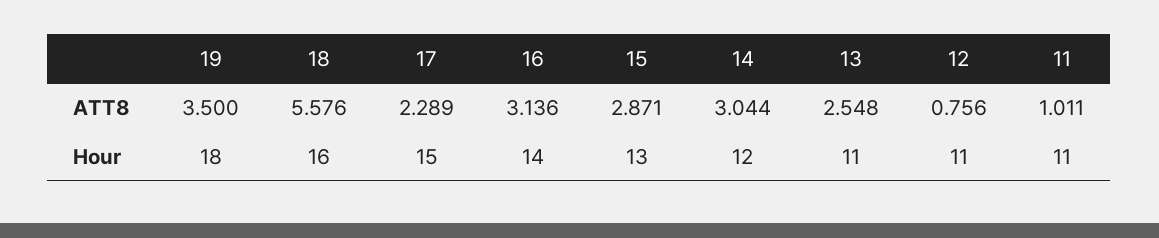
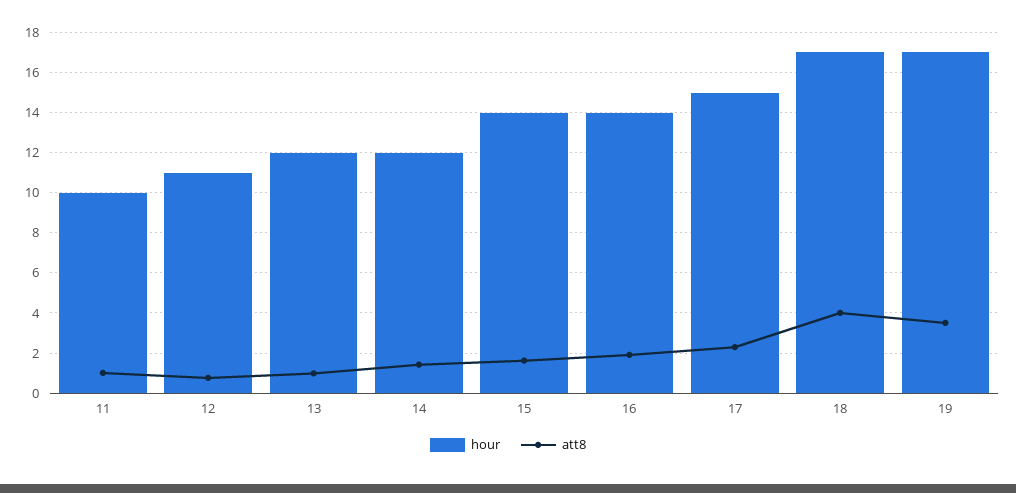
ATT8, 18: 5.576 -> 4
ATT8, 16: 3.136 -> 2
ATT8, 15: 2.871 -> 1.5
ATT8, 14: 3.044 -> 1.5
ATT8, 13: 2.548 -> 1
Hour, 19: 18 -> 17
Hour, 18: 16 -> 17
Hour, 15: 13 -> 14
Hour, 13: 11 -> 12
Hour, 11: 11 -> 10

